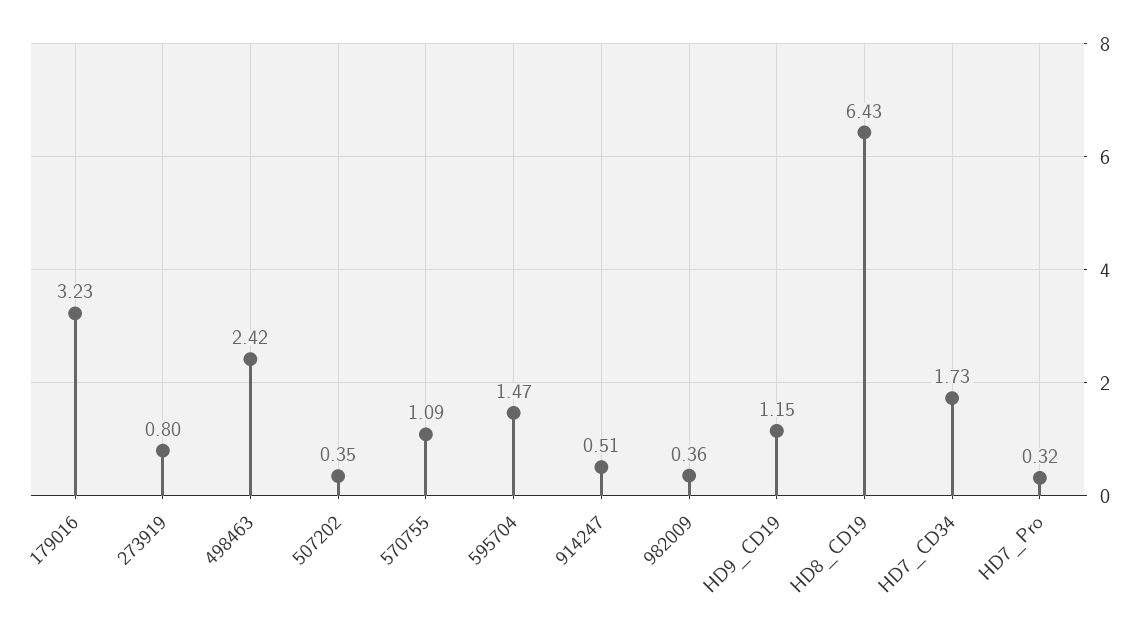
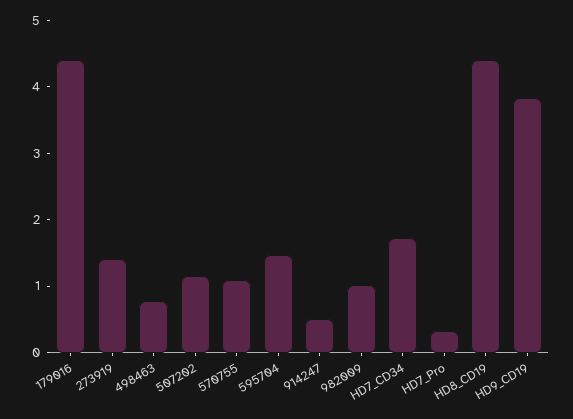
179016: 3.23 -> 4.4
273919: 0.8 -> 1.4
498463: 2.42 -> 0.8
507202: 0.35 -> 1.2
982009: 0.36 -> 1
HD9_CD19: 1.15 -> 3.8
HD8_CD19: 6.43 -> 4.4

